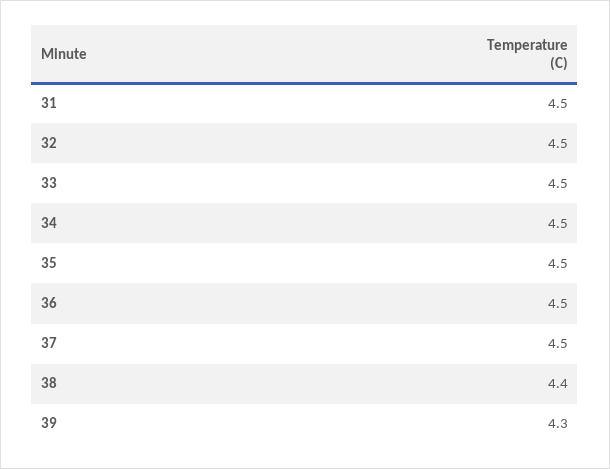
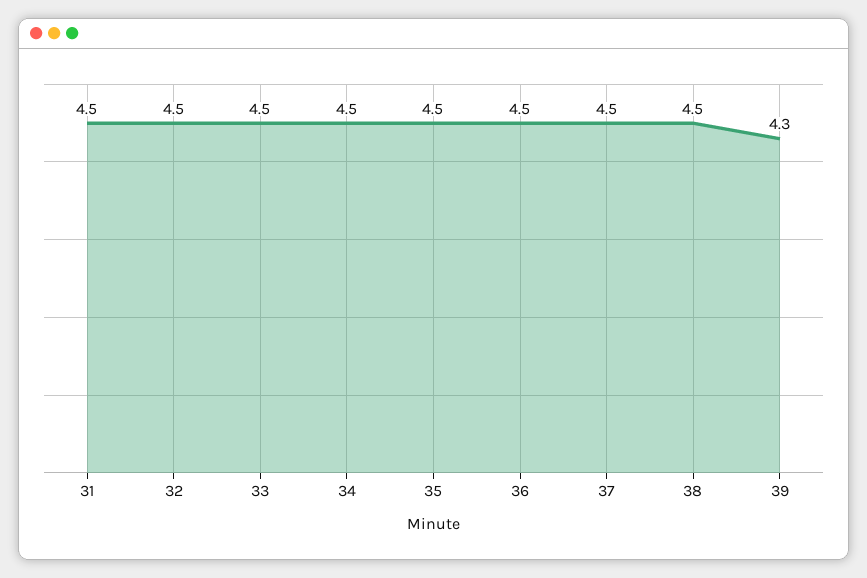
38: 4.4 -> 4.5

